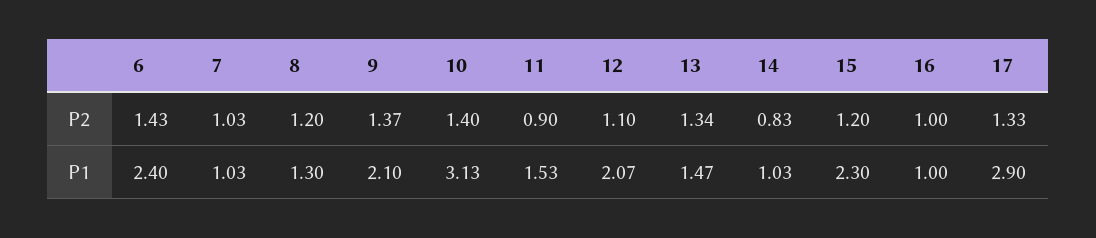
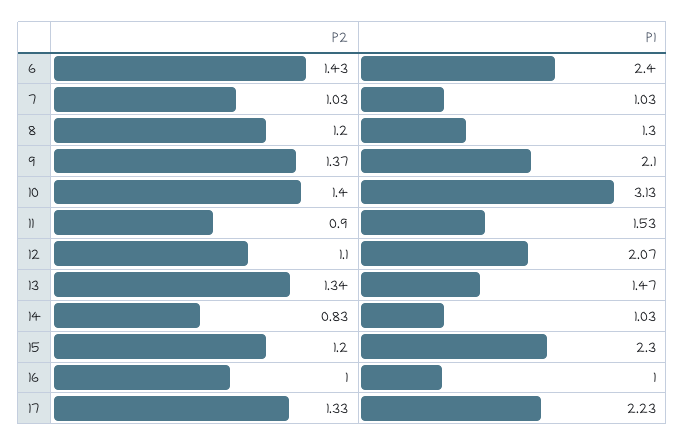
17, P1: 2.9 -> 2.23

